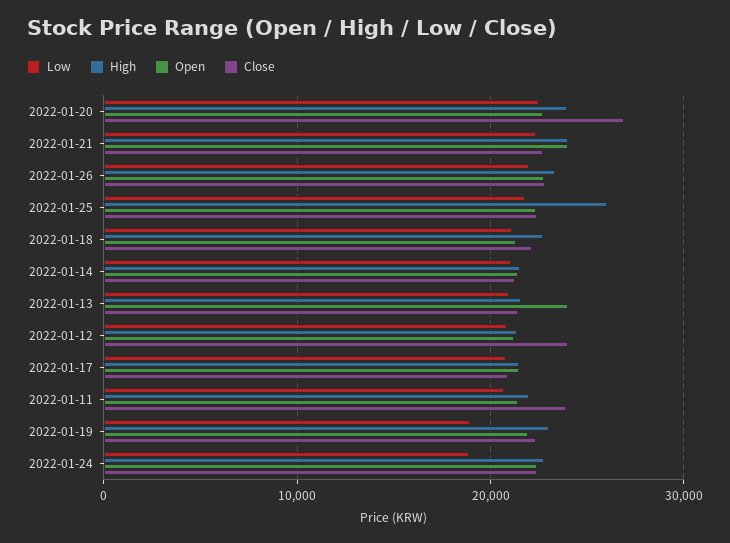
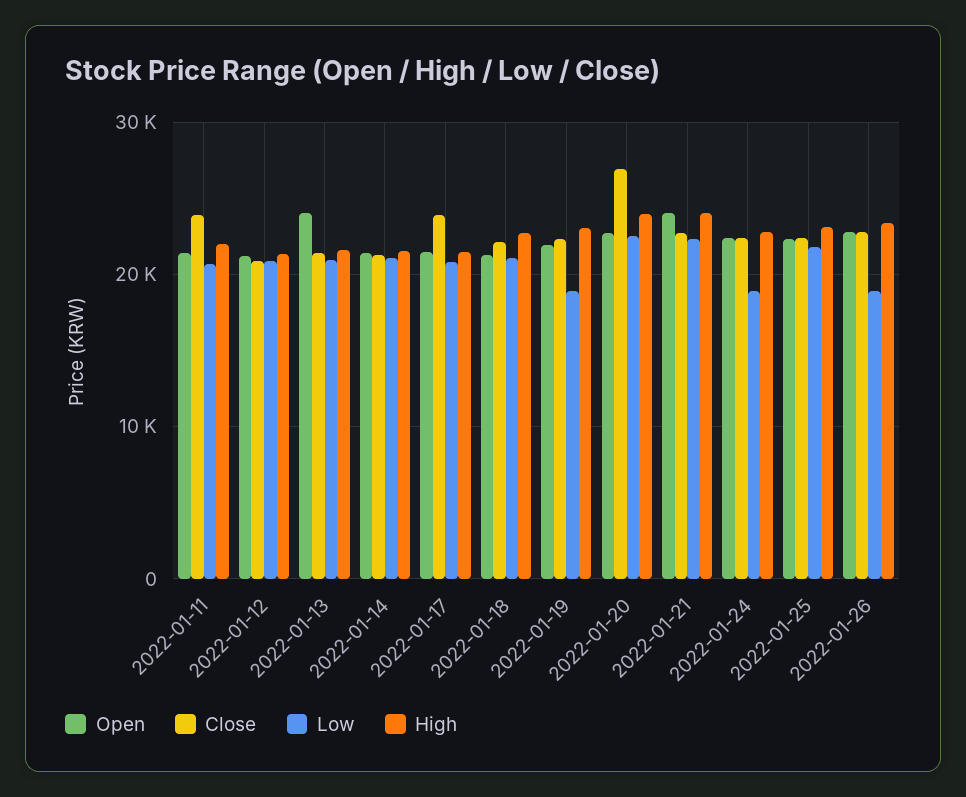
Low, 2022-01-26: 22000 -> 19000
High, 2022-01-25: 26000 -> 23000
Close, 2022-01-12: 24000 -> 21000
Close, 2022-01-17: 21000 -> 24000

